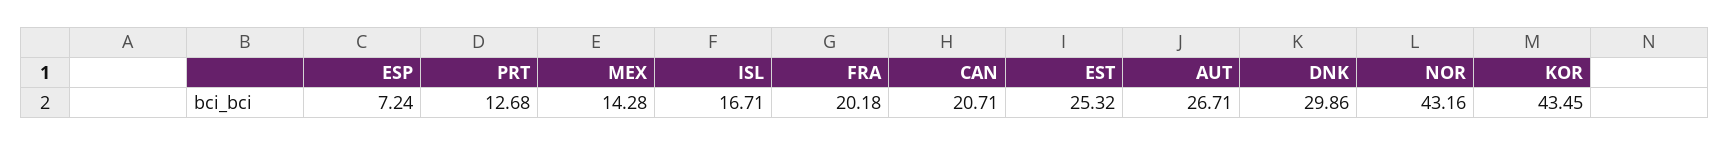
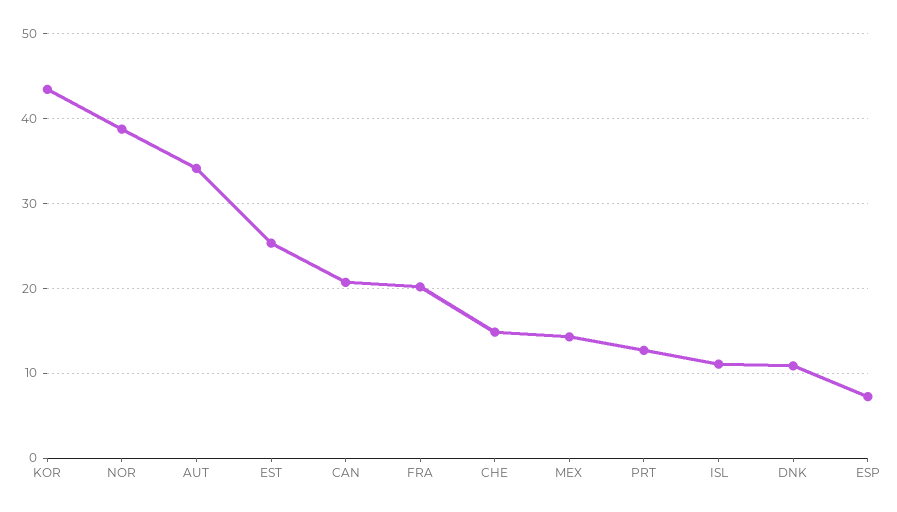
ISL: 16.71 -> 11
AUT: 26.71 -> 34
DNK: 29.86 -> 11
NOR: 43.16 -> 39
CHE: none -> 15

